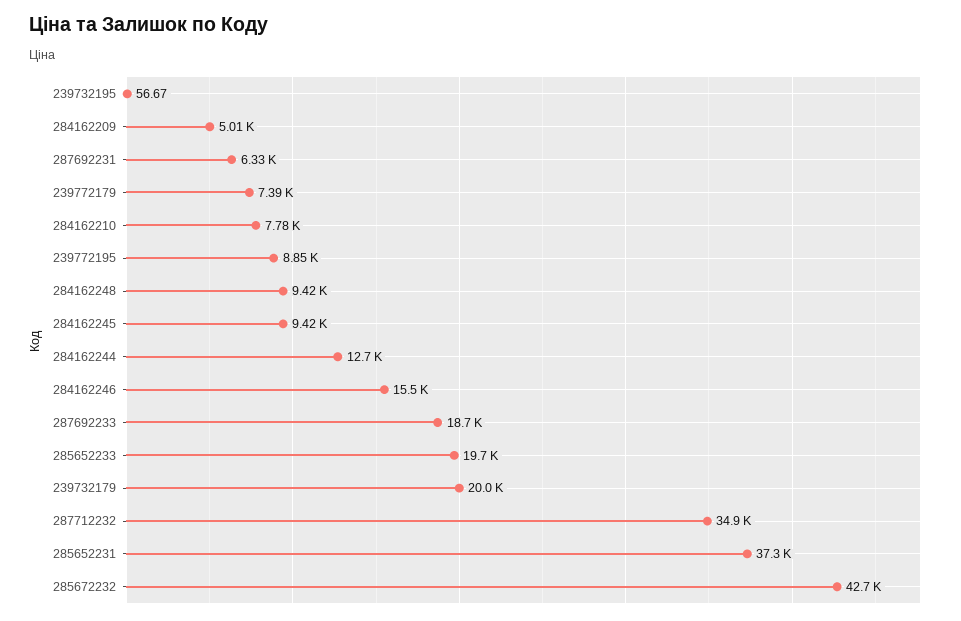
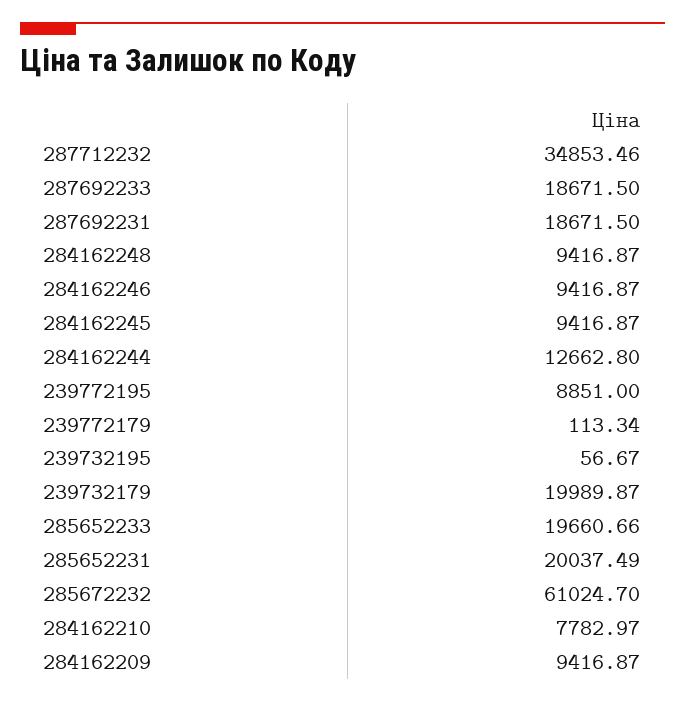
284162209: 5010 -> 9416.87
287692231: 6330 -> 18671.5
239772179: 7390 -> 113.34
284162246: 15500 -> 9416.87
285652231: 37300 -> 20037.49
285672232: 42700 -> 61024.7

